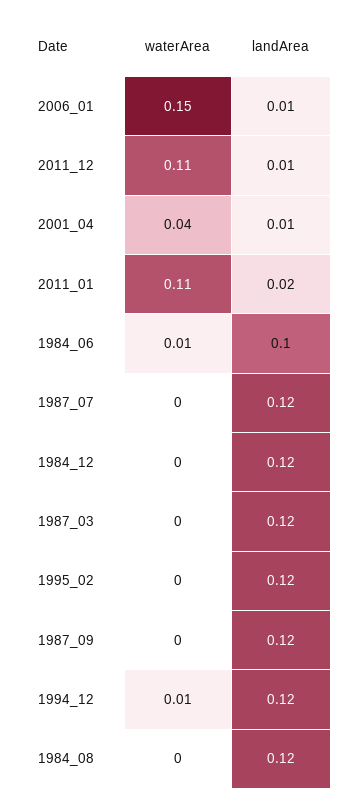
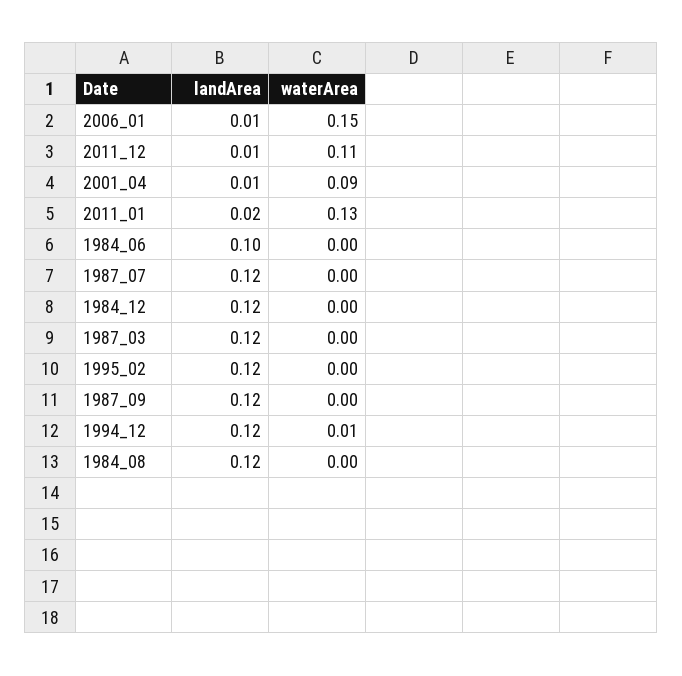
waterArea, 2001_04: 0.04 -> 0.09
waterArea, 2011_01: 0.11 -> 0.13
waterArea, 1984_06: 0.01 -> 0

